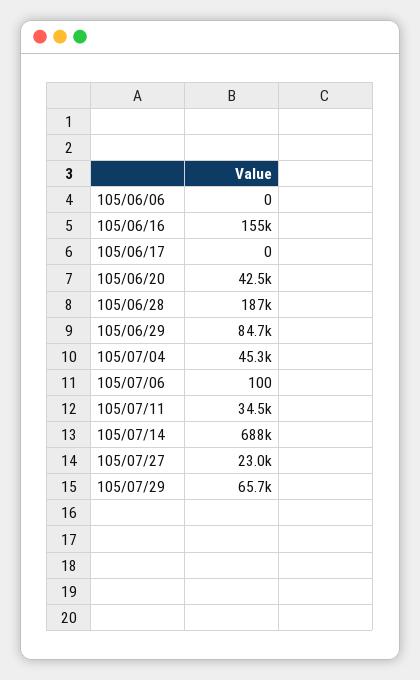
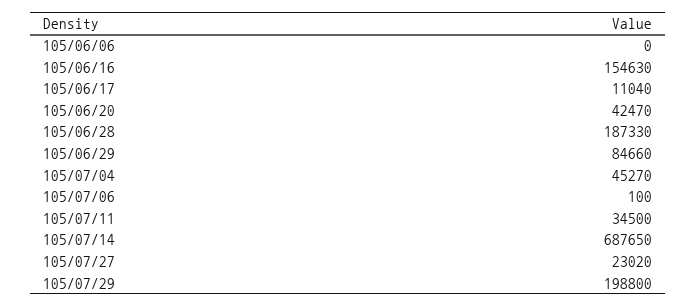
105/06/17: 0 -> 11040
105/07/29: 65700 -> 198800

